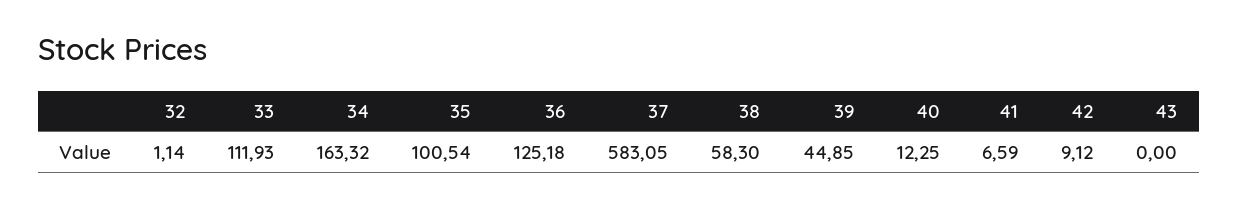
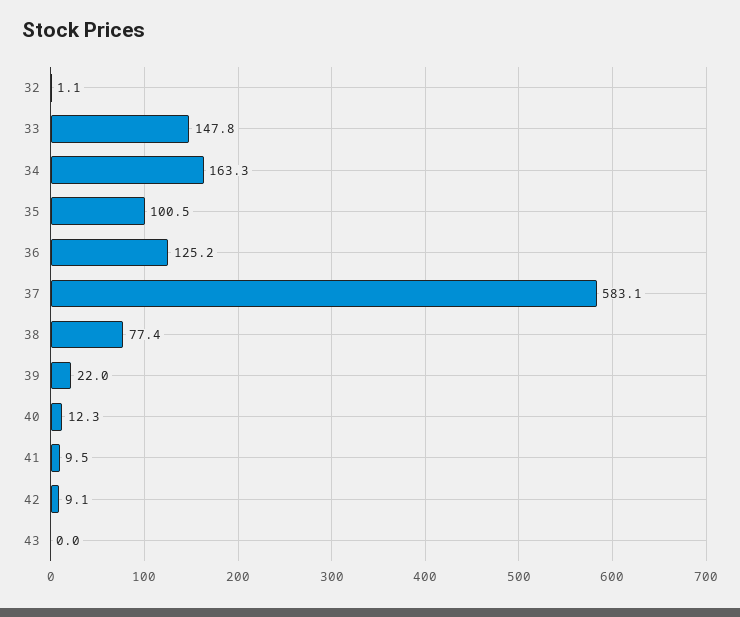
33: 111.93 -> 147.8
38: 58.3 -> 77.4
39: 44.85 -> 22
41: 6.59 -> 9.5

